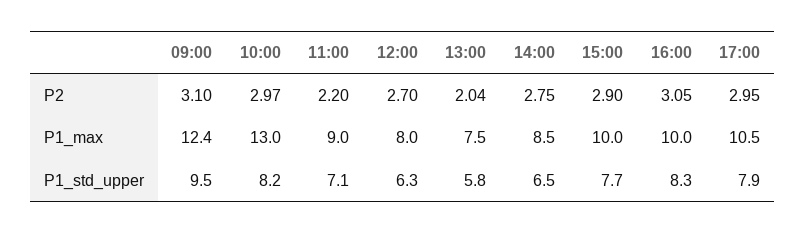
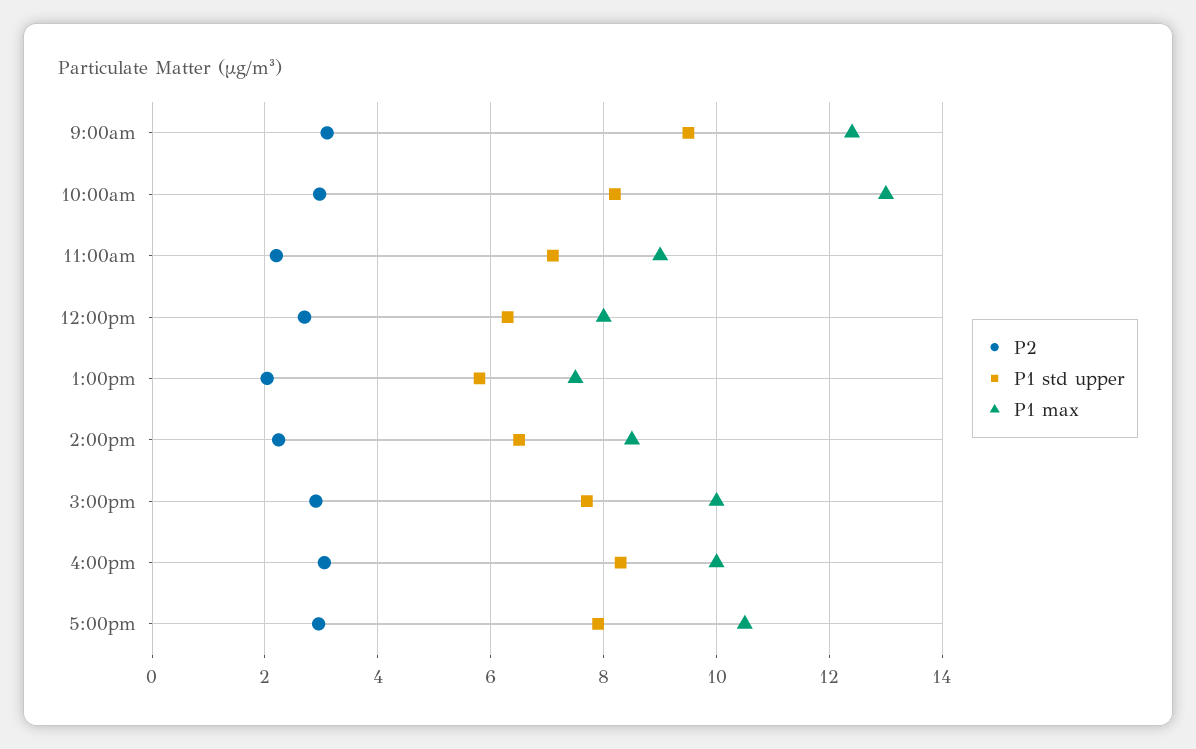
P2, 14:00: 2.75 -> 2.2

